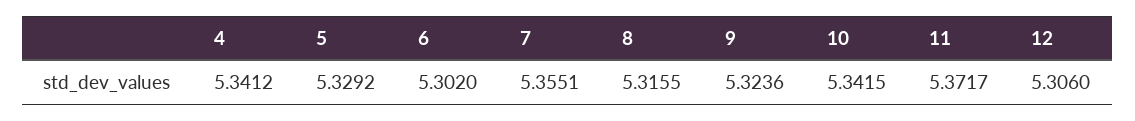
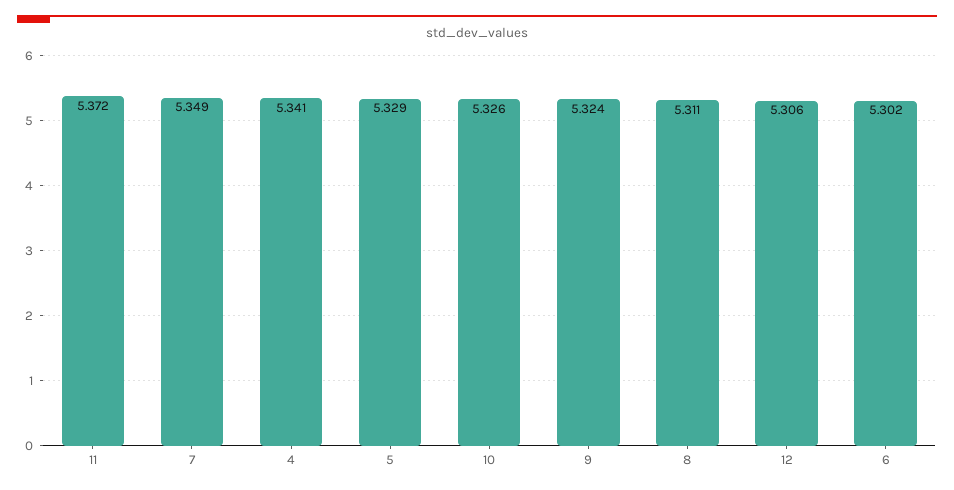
7: 5.3551 -> 5.349
8: 5.3155 -> 5.311
10: 5.3415 -> 5.326

